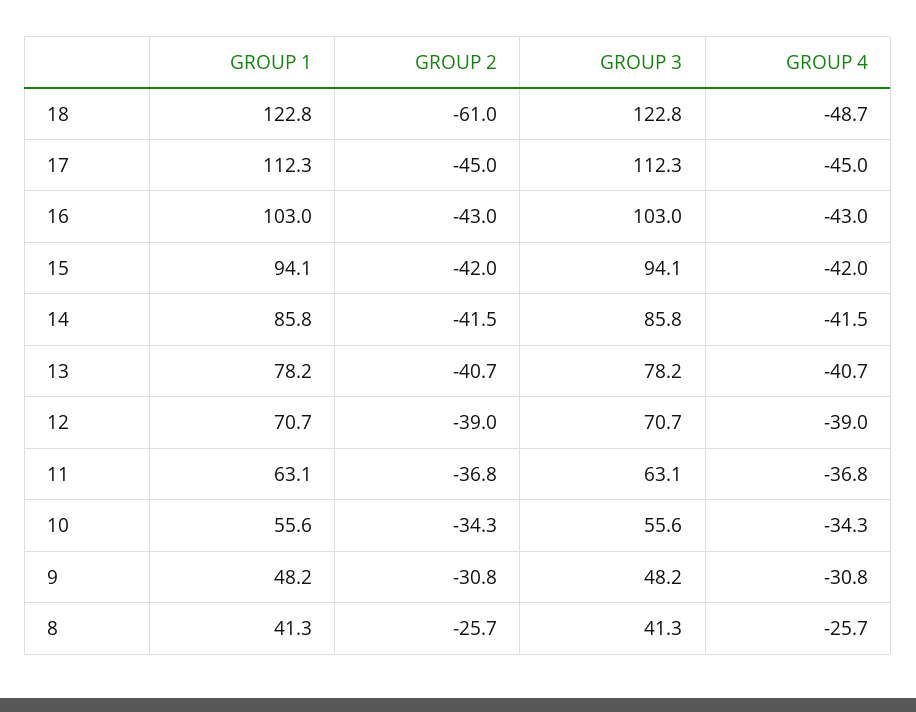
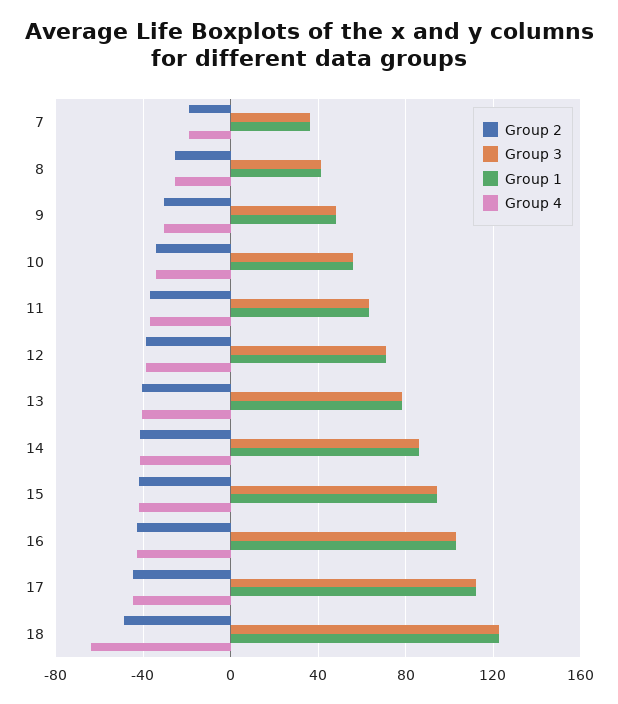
GROUP 2, 18: -61 -> -50
GROUP 4, 18: -48.7 -> -65
GROUP 2, 7: none -> -20
GROUP 3, 7: none -> 35
GROUP 1, 7: none -> 35
GROUP 4, 7: none -> -20

